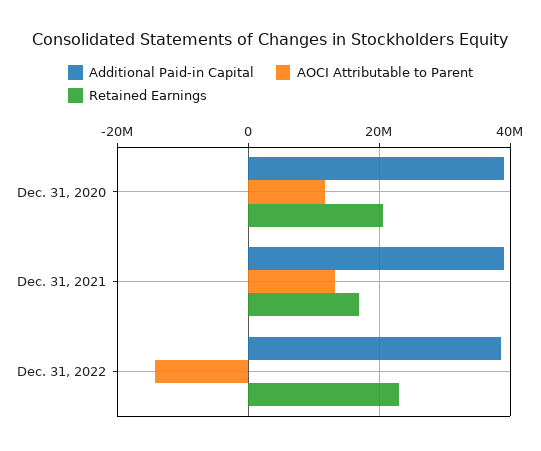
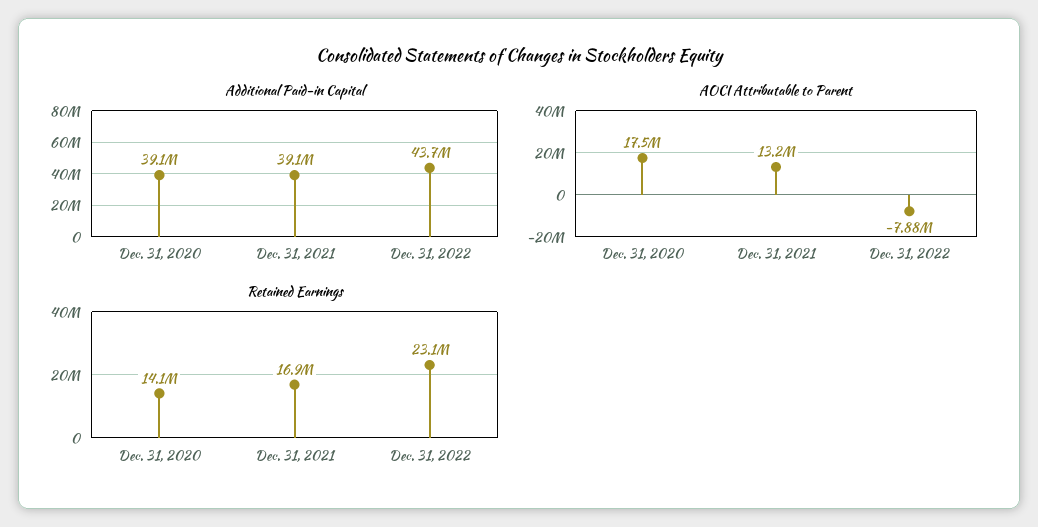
AOCI Attributable to Parent, Dec. 31, 2020: 12000000 -> 17500000
Retained Earnings, Dec. 31, 2020: 20000000 -> 14100000
Additional Paid-in Capital, Dec. 31, 2022: 38000000 -> 43700000
AOCI Attributable to Parent, Dec. 31, 2022: -14000000 -> -7880000

